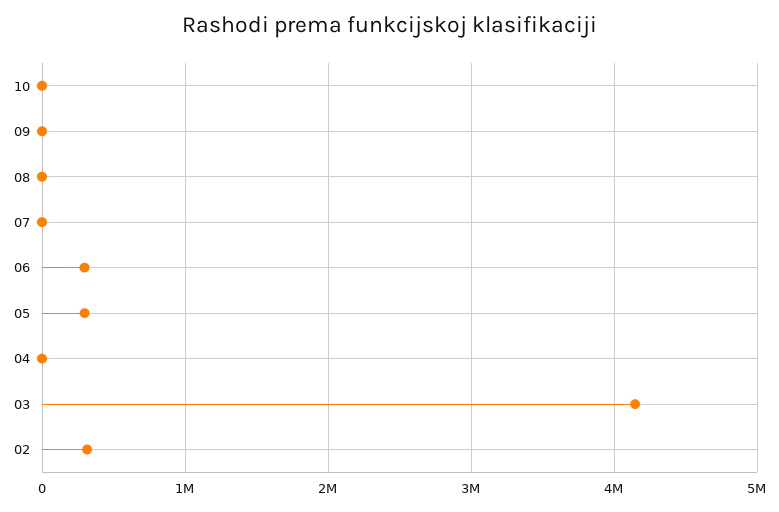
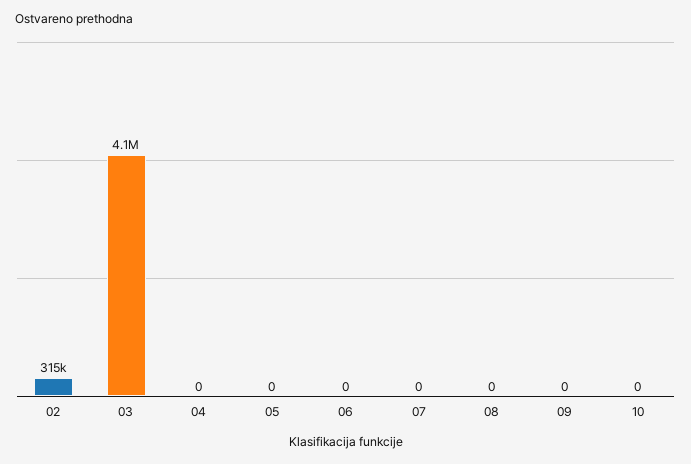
06: 300000 -> 0
05: 300000 -> 0

